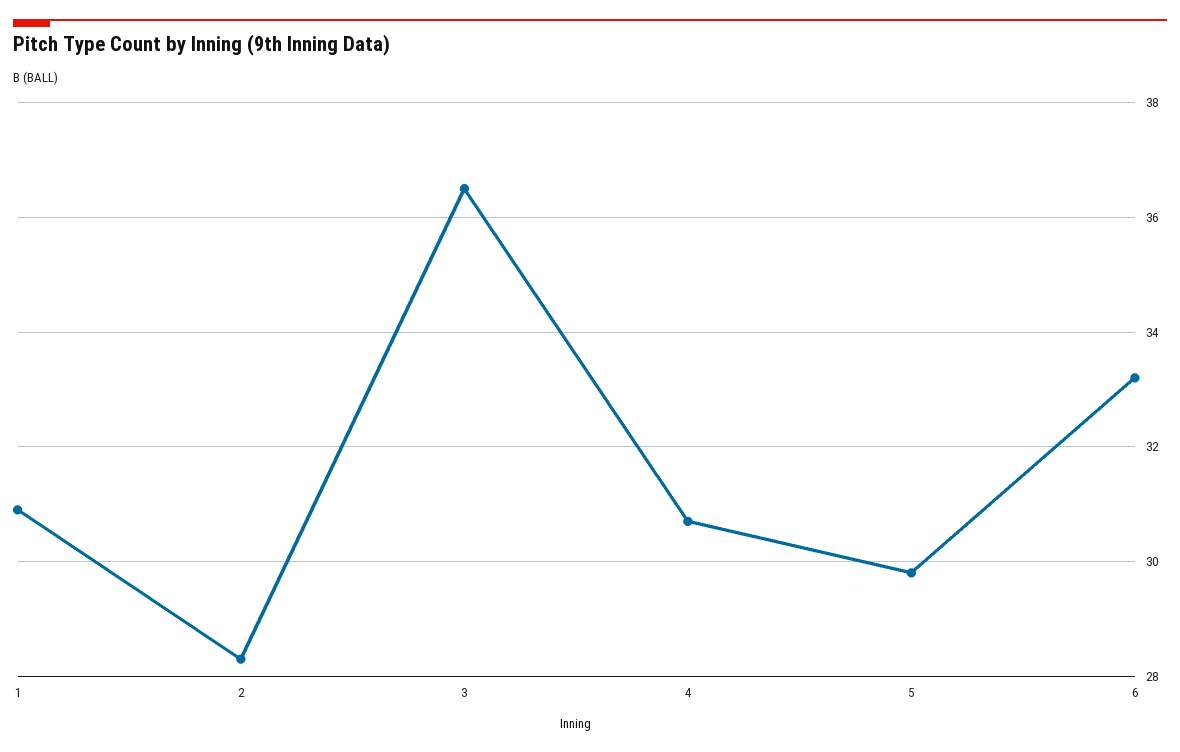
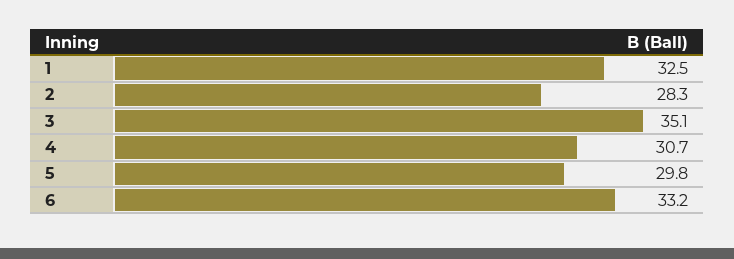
1: 31 -> 32.5
3: 36.5 -> 35.1

